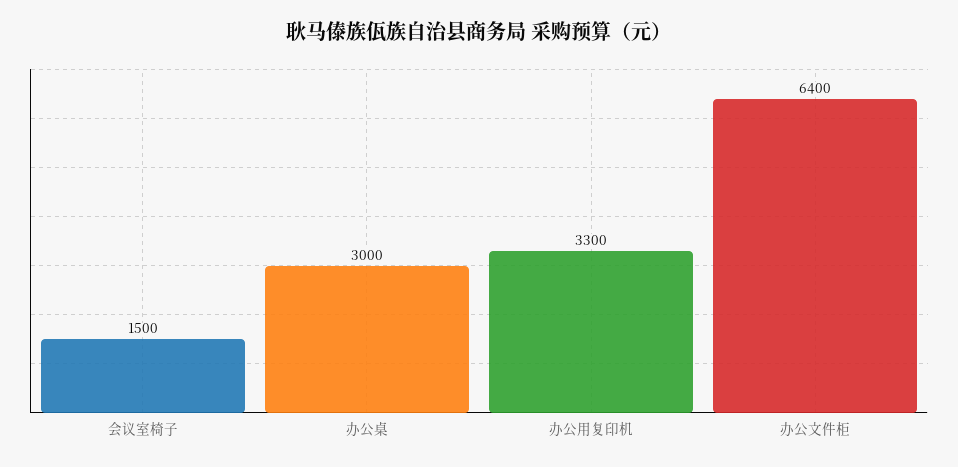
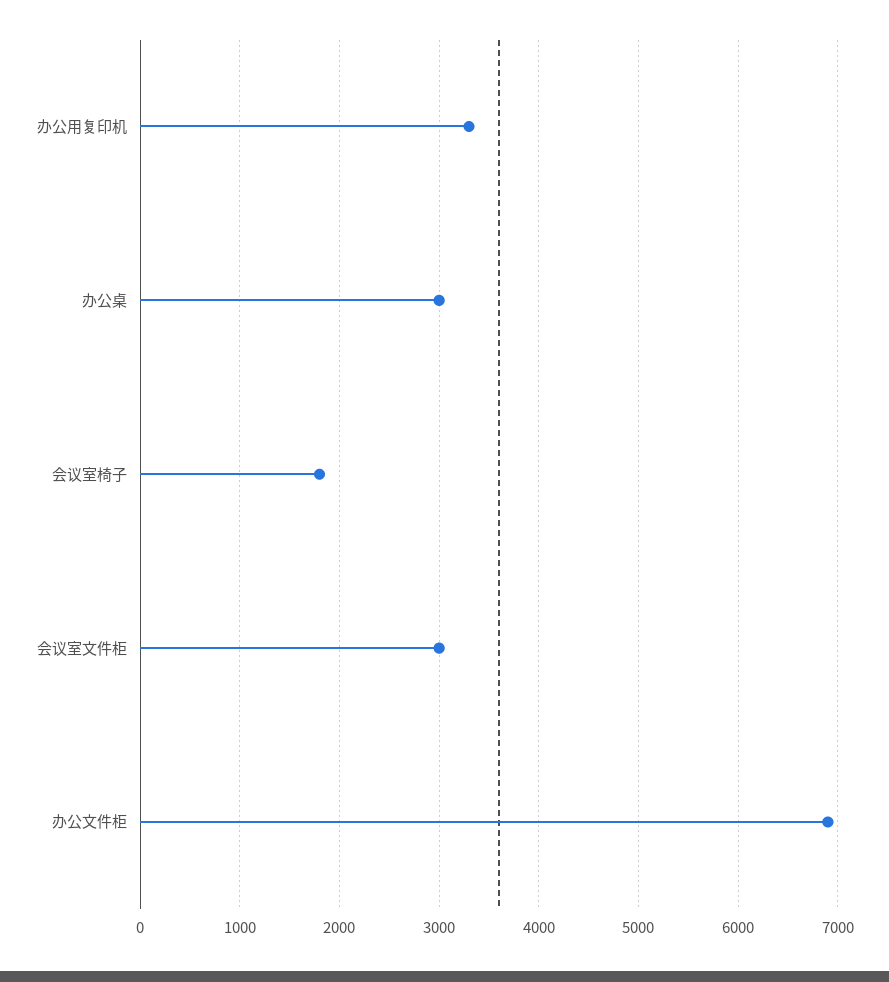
会议室椅子: 1500 -> 1800
办公文件柜: 6400 -> 6900
会议室文件柜: none -> 3000

